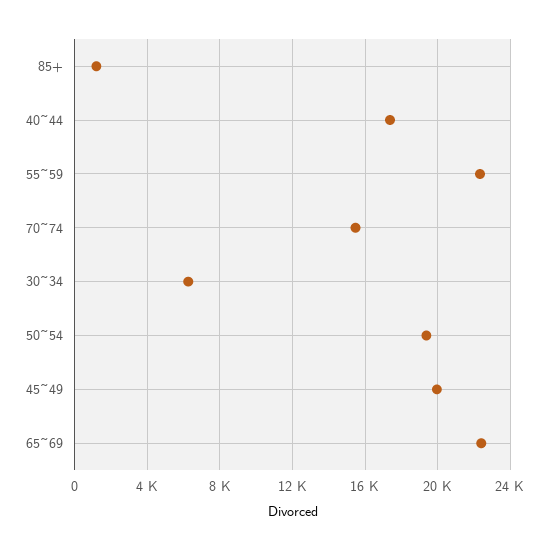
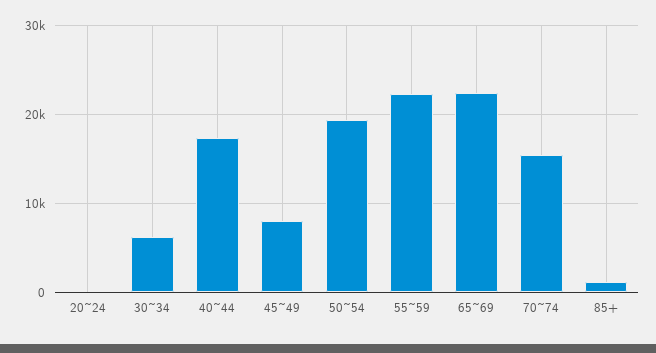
45~49: 20000 -> 8000
20~24: none -> 0

